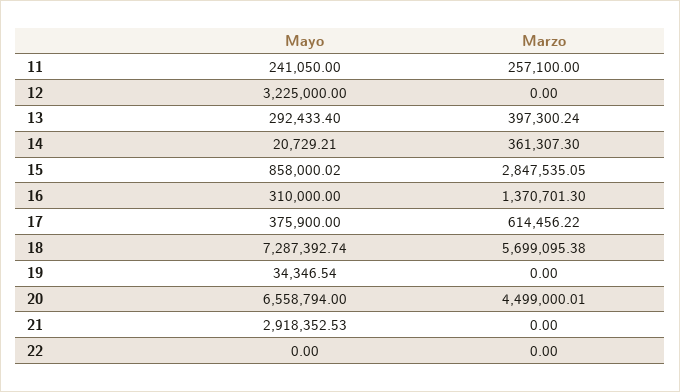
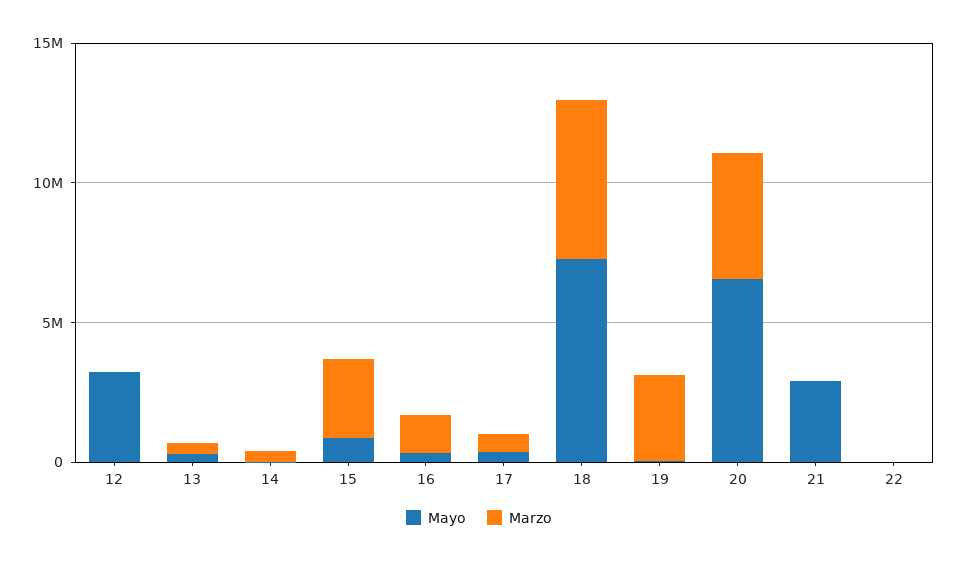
Mayo, 11: 241050 -> none
Marzo, 11: 257100 -> none
Marzo, 19: 0 -> 3000000

